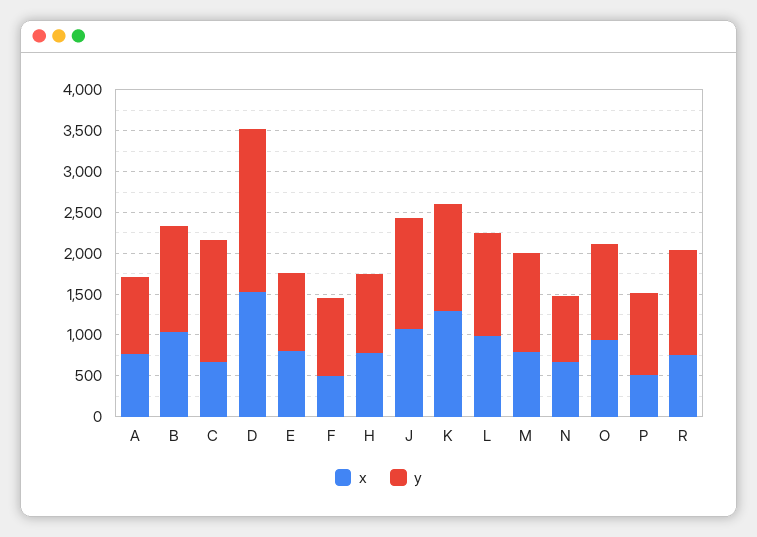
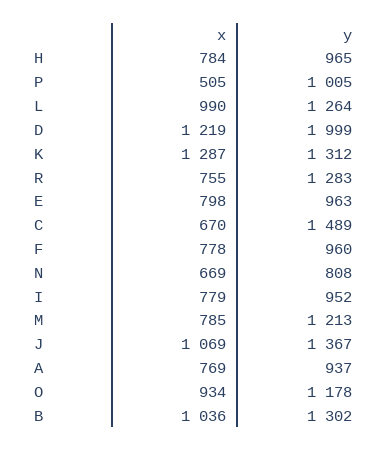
x, D: 1500 -> 1219
x, F: 500 -> 778
x, I: none -> 779
y, I: none -> 952

